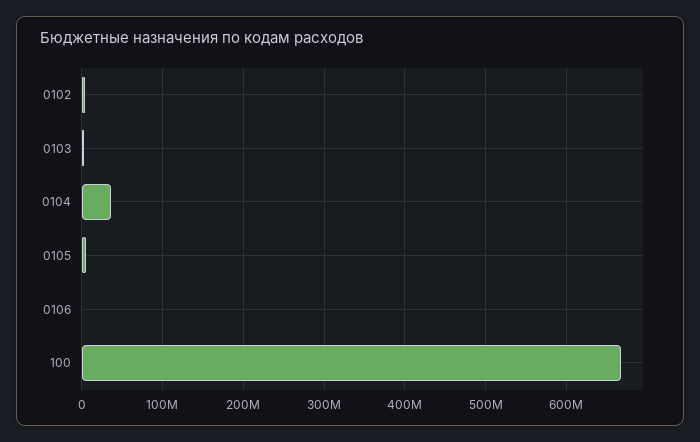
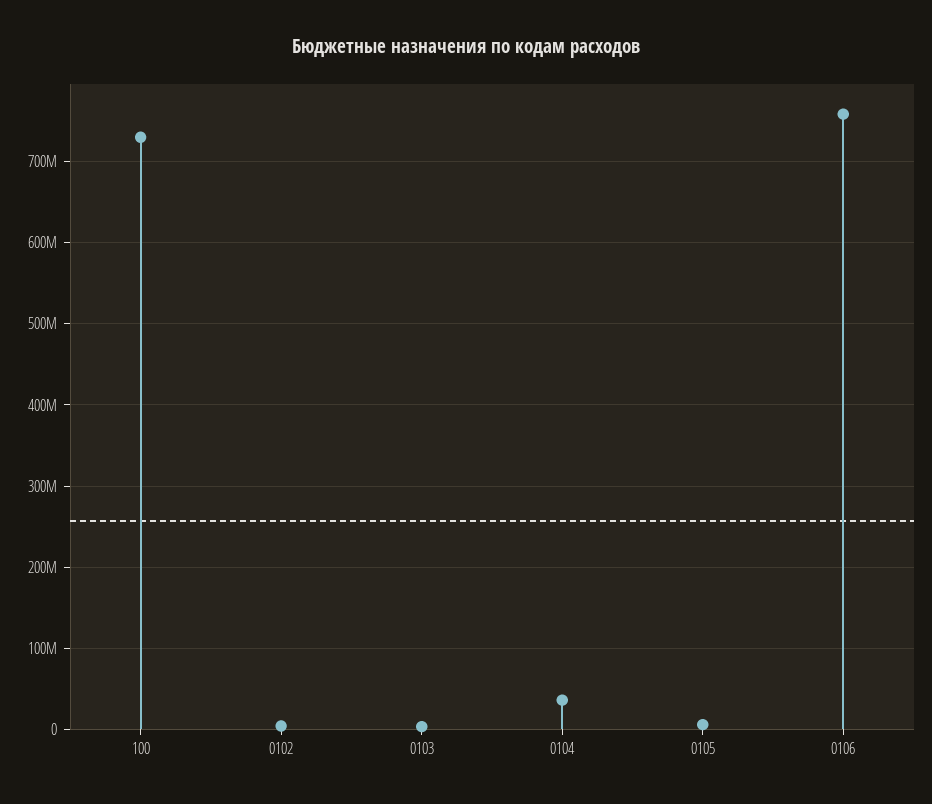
0106: 0 -> 760000000
100: 670000000 -> 730000000

